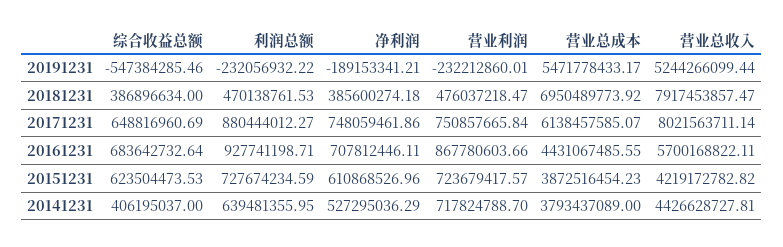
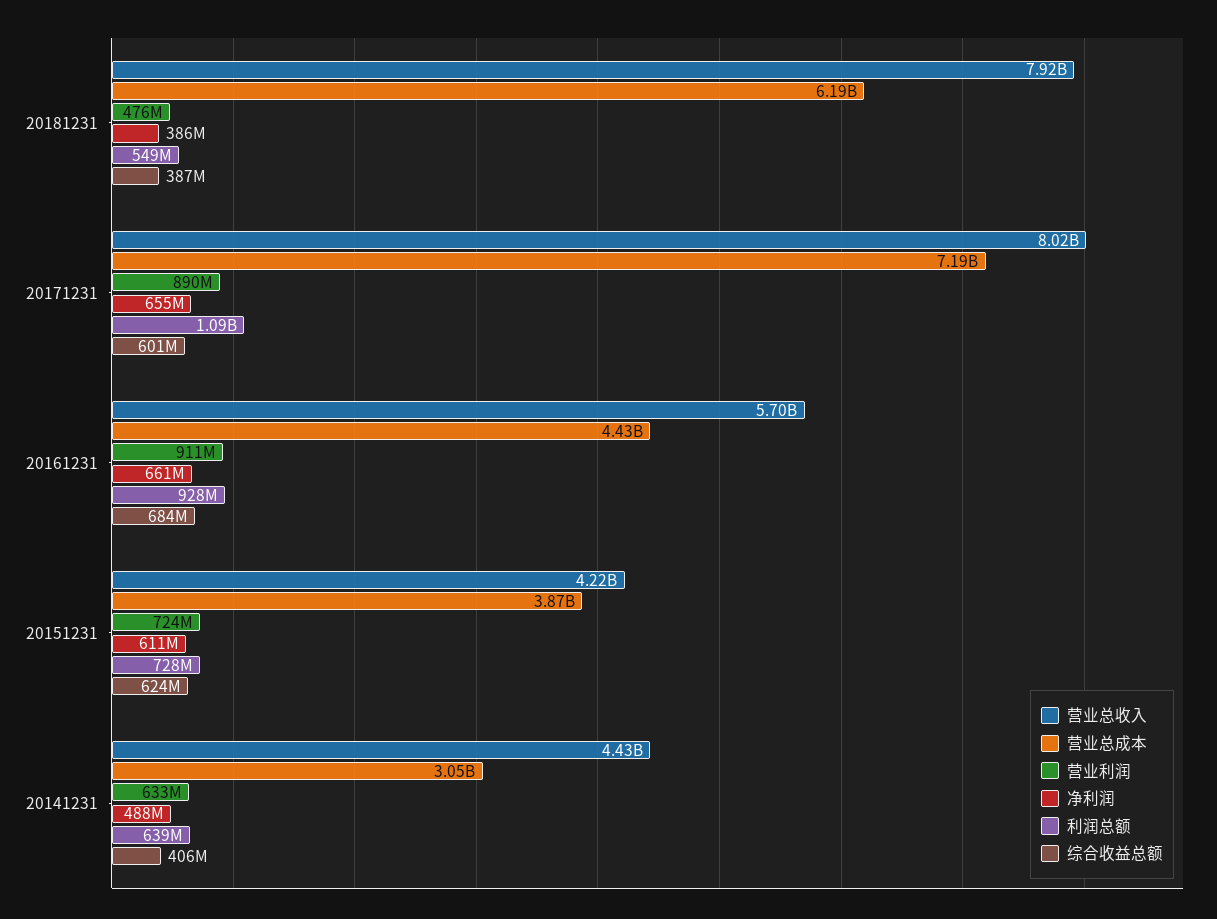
综合收益总额, 20191231: -547384285.46 -> none
利润总额, 20191231: -232056932.22 -> none
净利润, 20191231: -189153341.21 -> none
营业利润, 20191231: -232212860.01 -> none
营业总成本, 20191231: 5471778433.17 -> none
营业总收入, 20191231: 5244266099.44 -> none
利润总额, 20181231: 470138761.53 -> 549000000
营业总成本, 20181231: 6950489773.92 -> 6190000000
综合收益总额, 20171231: 648816960.69 -> 601000000
利润总额, 20171231: 880444012.27 -> 1090000000
净利润, 20171231: 748059461.86 -> 655000000
营业利润, 20171231: 750857665.84 -> 890000000
营业总成本, 20171231: 6138457585.07 -> 7190000000
净利润, 20161231: 707812446.11 -> 661000000
营业利润, 20161231: 867780603.66 -> 911000000
净利润, 20141231: 527295036.29 -> 488000000
营业利润, 20141231: 717824788.7 -> 633000000
营业总成本, 20141231: 3793437089 -> 3050000000

